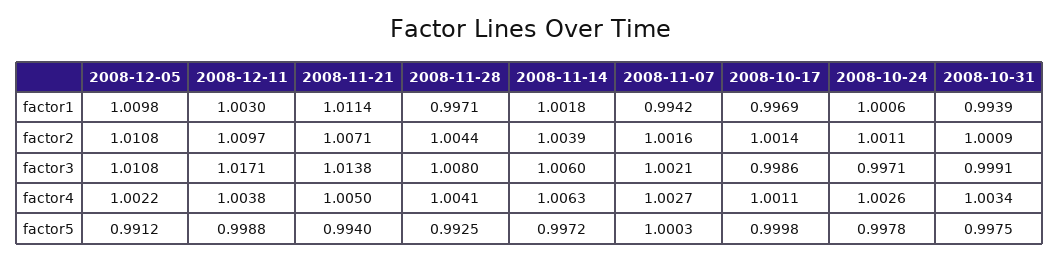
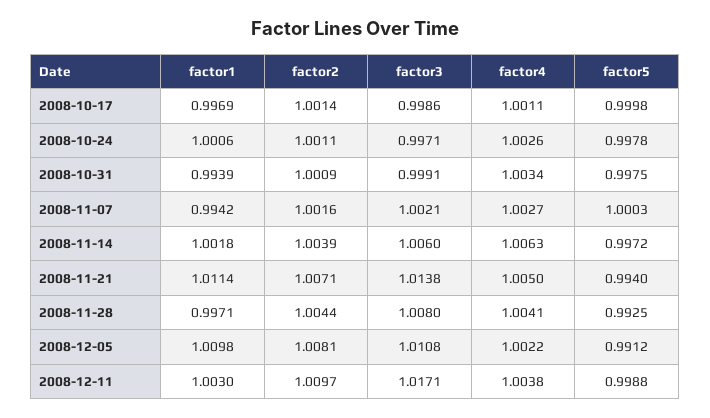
2008-12-05, factor2: 1.0108 -> 1.0081

